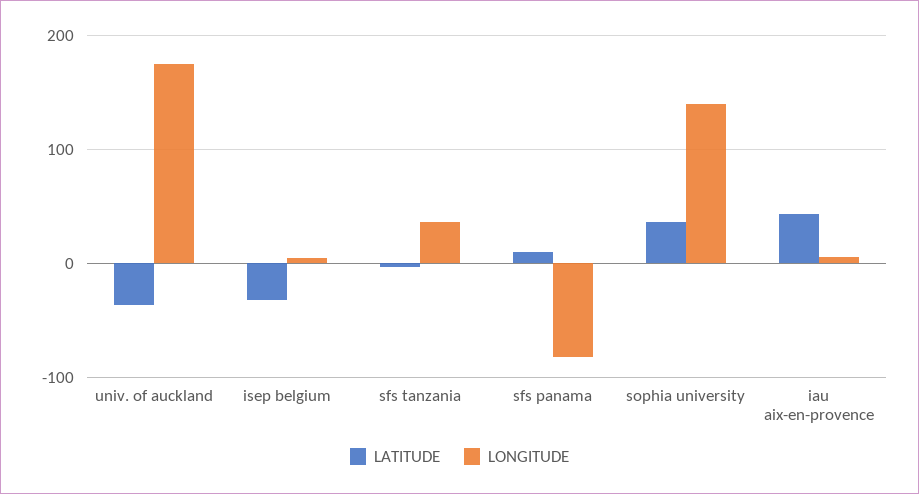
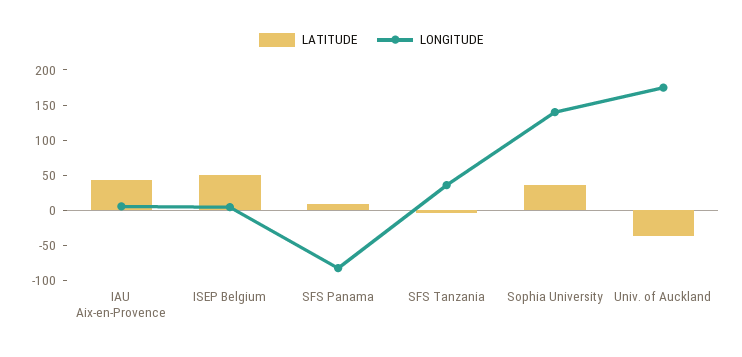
LATITUDE, isep belgium: -30 -> 50

